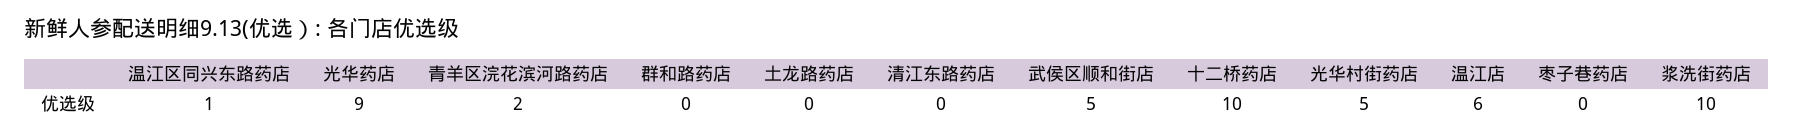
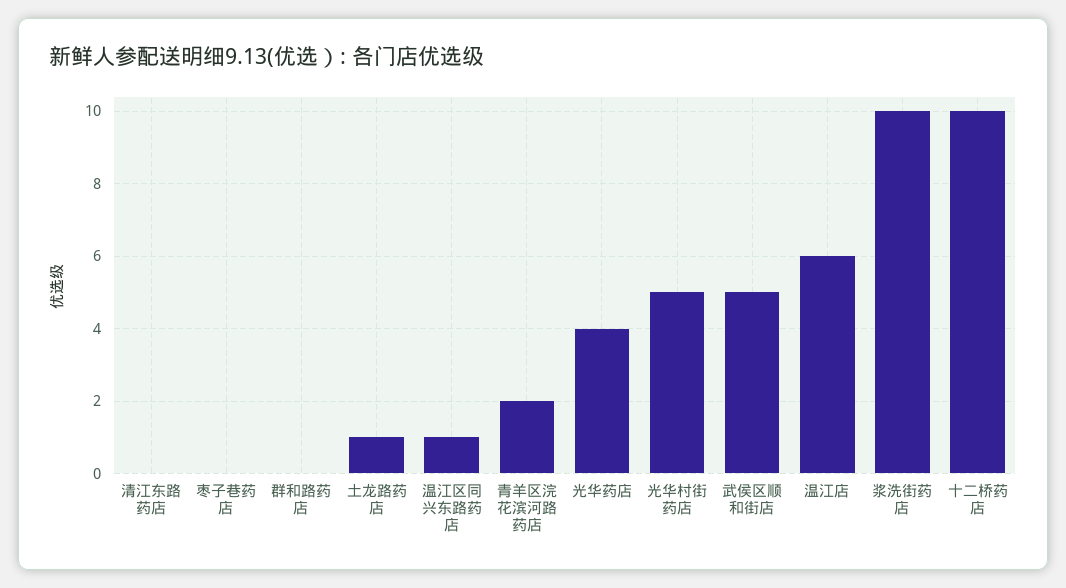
光华药店: 9 -> 4
土龙路药店: 0 -> 1

